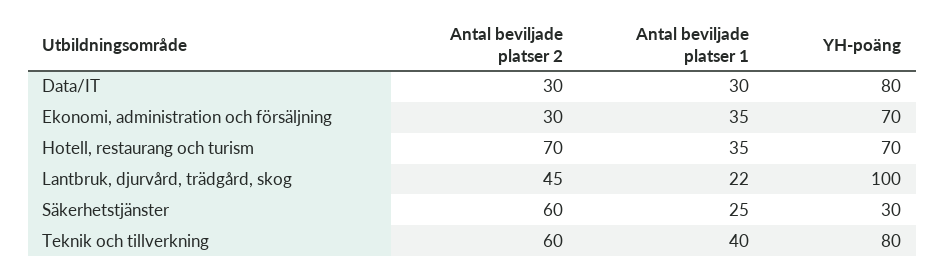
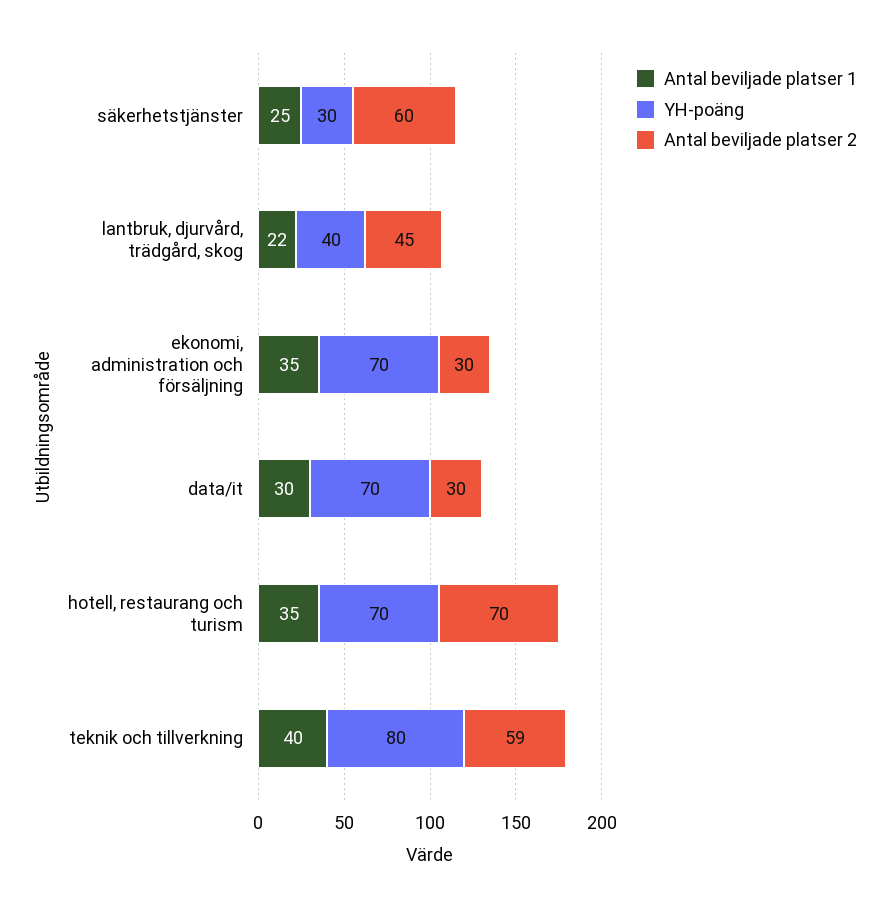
YH-poäng, Data/IT: 80 -> 70
YH-poäng, Lantbruk, djurvård, trädgård, skog: 100 -> 40
Antal beviljade platser 2, Teknik och tillverkning: 60 -> 59

